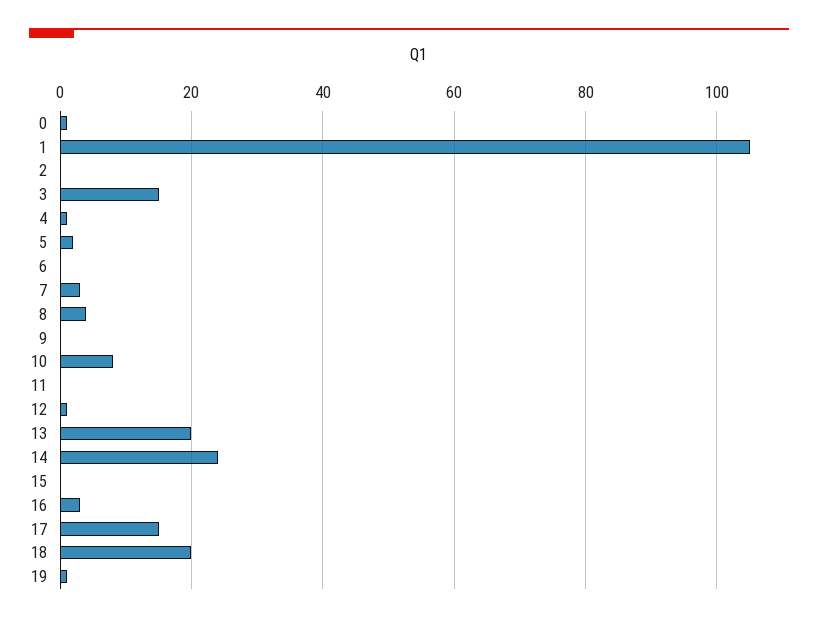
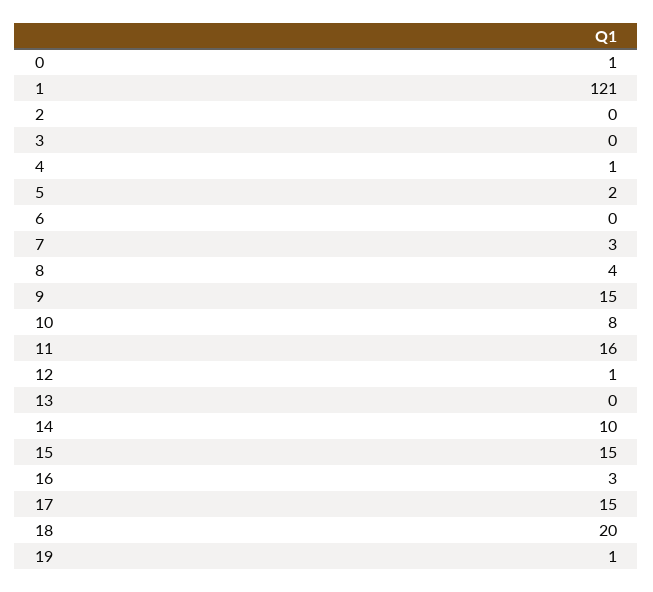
1: 105 -> 121
3: 15 -> 0
9: 0 -> 15
11: 0 -> 16
13: 20 -> 0
14: 25 -> 10
15: 0 -> 15

